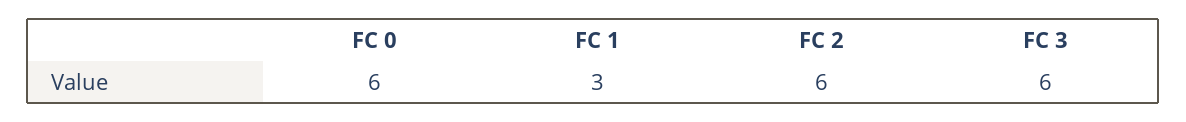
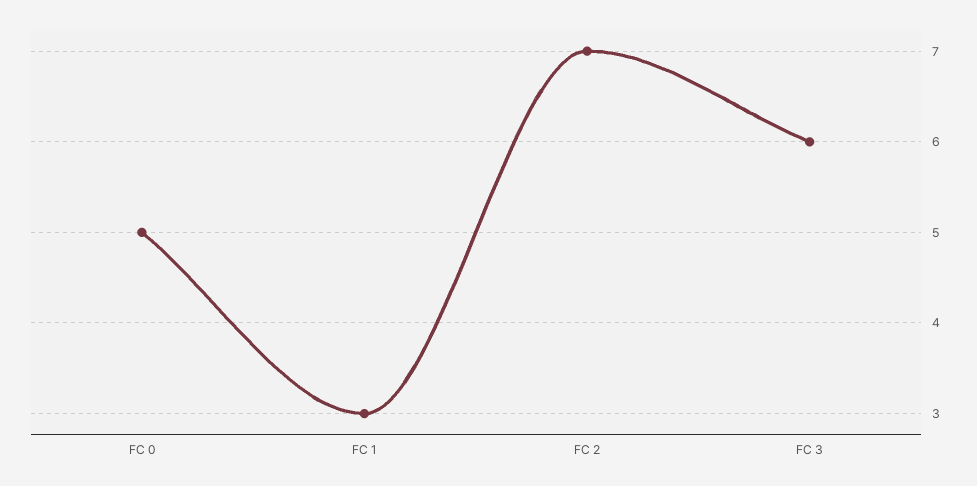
FC 0: 6 -> 5
FC 2: 6 -> 7

